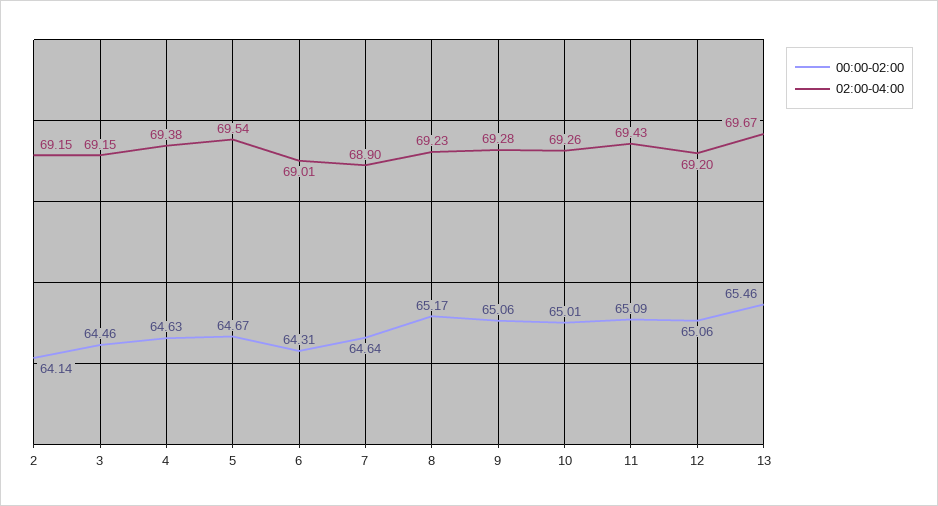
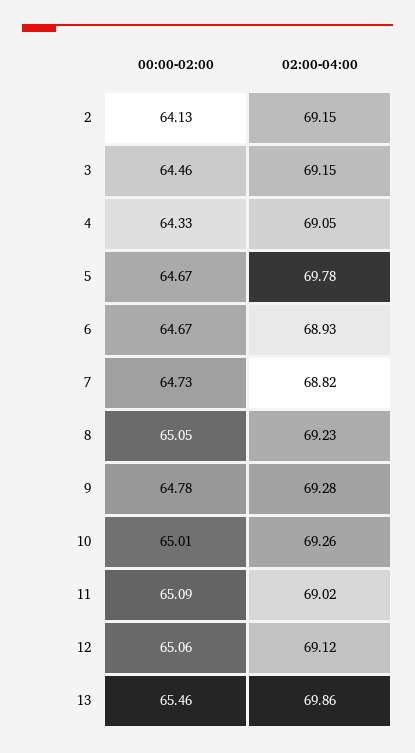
00:00-02:00, 2: 64.14 -> 64.13
00:00-02:00, 4: 64.63 -> 64.33
02:00-04:00, 4: 69.38 -> 69.05
02:00-04:00, 5: 69.54 -> 69.78
00:00-02:00, 6: 64.31 -> 64.67
02:00-04:00, 6: 69.01 -> 68.93
00:00-02:00, 7: 64.64 -> 64.73
02:00-04:00, 7: 68.9 -> 68.82
00:00-02:00, 8: 65.17 -> 65.05
00:00-02:00, 9: 65.06 -> 64.78
02:00-04:00, 11: 69.43 -> 69.02
02:00-04:00, 12: 69.2 -> 69.12
02:00-04:00, 13: 69.67 -> 69.86

